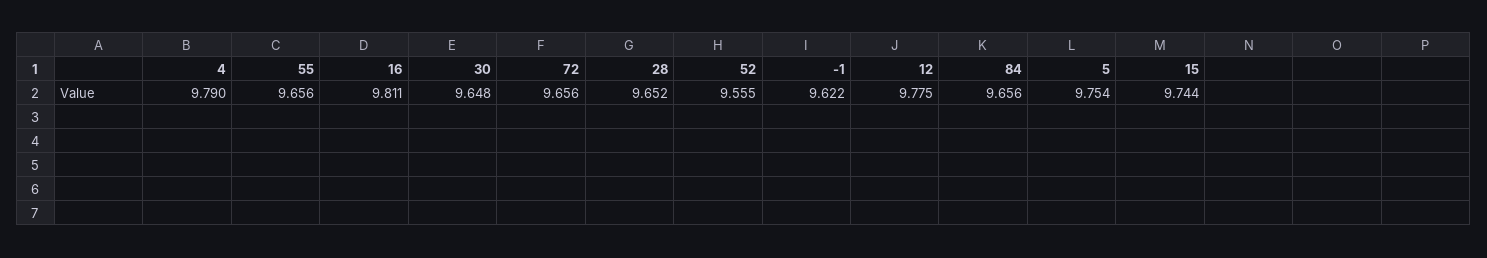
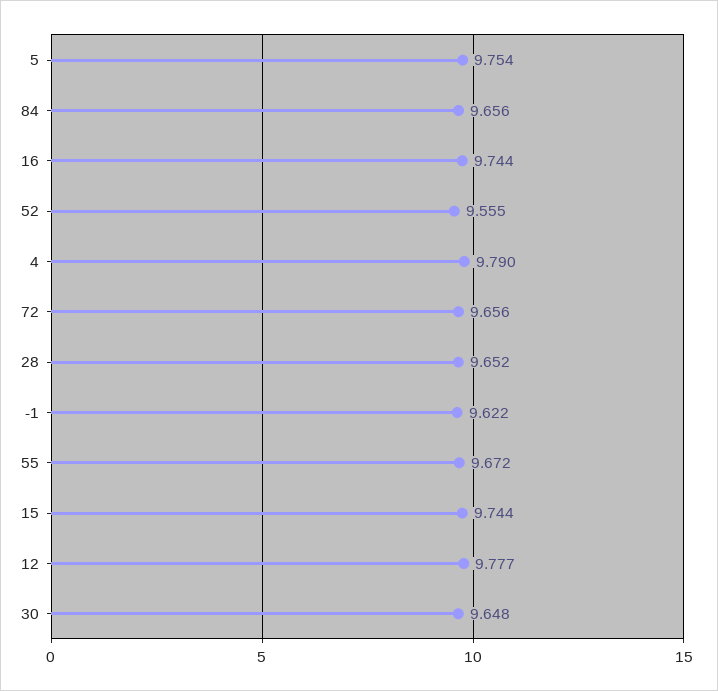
55: 9.656 -> 9.672
16: 9.811 -> 9.744
12: 9.775 -> 9.777

